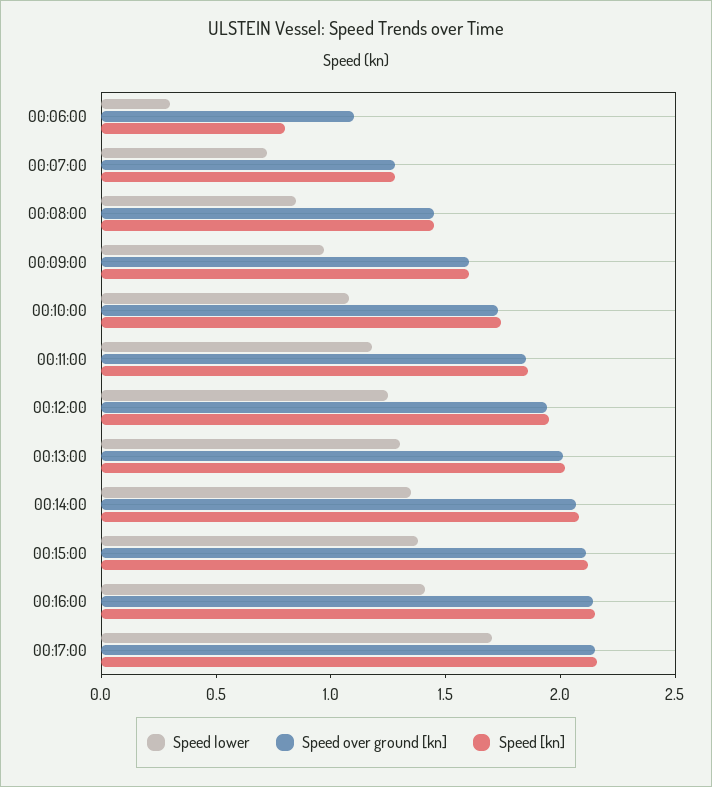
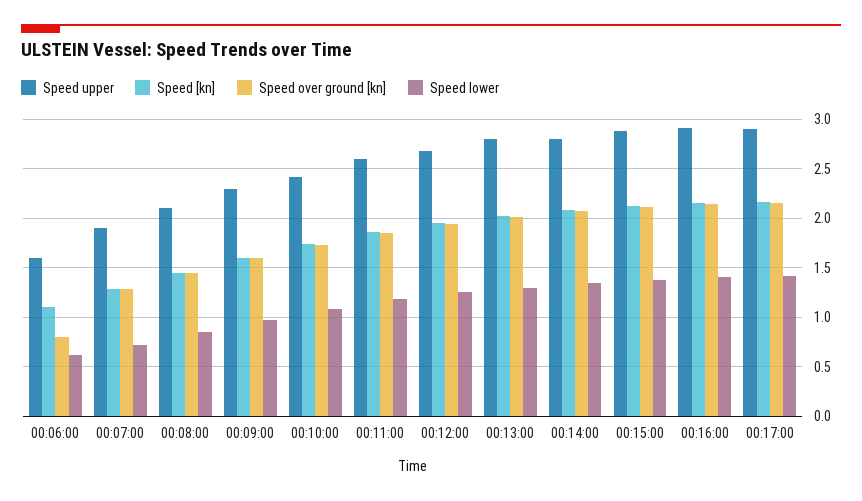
Speed lower, 00:06:00: 0.3 -> 0.6
Speed over ground [kn], 00:06:00: 1.1 -> 0.8
Speed [kn], 00:06:00: 0.8 -> 1.1
Speed lower, 00:17:00: 1.7 -> 1.4
Speed upper, 00:06:00: none -> 1.6
Speed upper, 00:07:00: none -> 1.9
Speed upper, 00:08:00: none -> 2.1
Speed upper, 00:09:00: none -> 2.3
Speed upper, 00:10:00: none -> 2.4
Speed upper, 00:11:00: none -> 2.6
Speed upper, 00:12:00: none -> 2.7
Speed upper, 00:13:00: none -> 2.8
Speed upper, 00:14:00: none -> 2.8
Speed upper, 00:15:00: none -> 2.9
Speed upper, 00:16:00: none -> 2.9
Speed upper, 00:17:00: none -> 2.9

